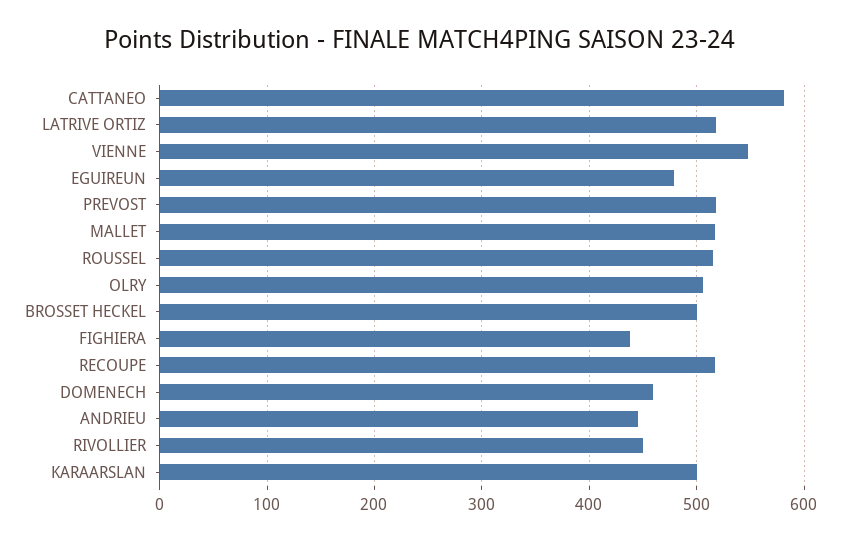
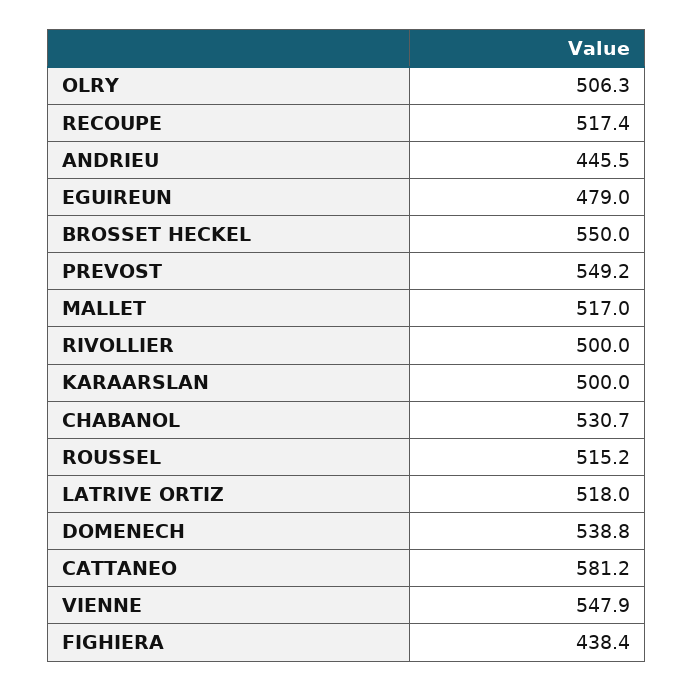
PREVOST: 520 -> 549.2
BROSSET HECKEL: 500 -> 550
DOMENECH: 460 -> 538.8
RIVOLLIER: 450 -> 500
CHABANOL: none -> 530.7

